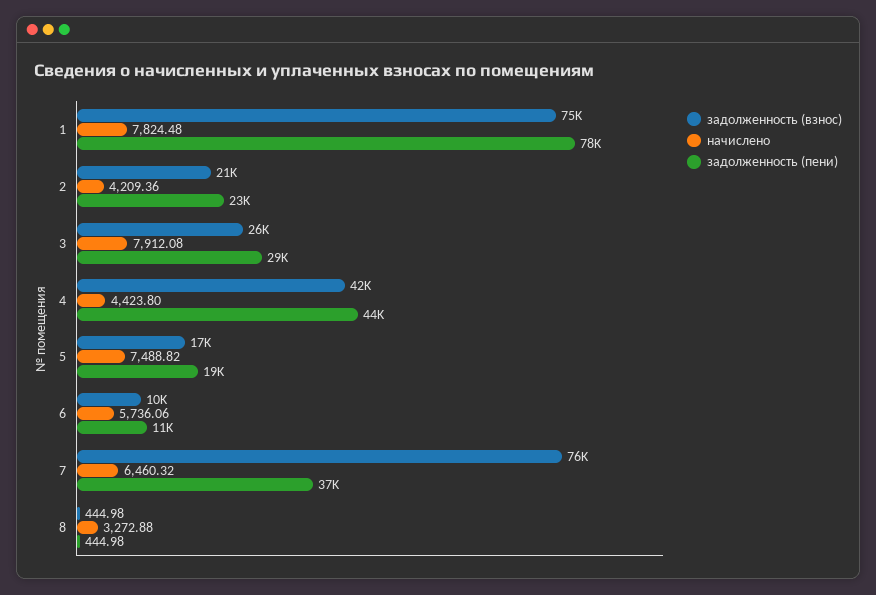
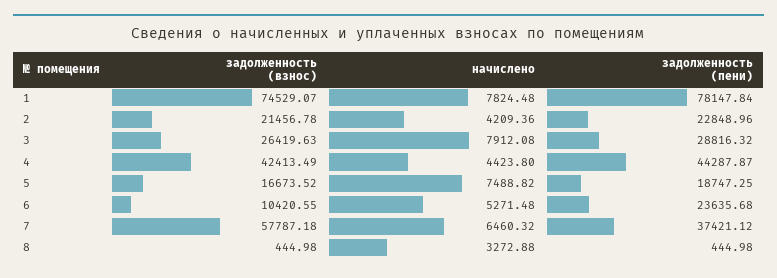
начислено, 6: 5736.06 -> 5271.48
задолженность (пени), 6: 11000 -> 23635.68
задолженность (взнос), 7: 76000 -> 57787.18

